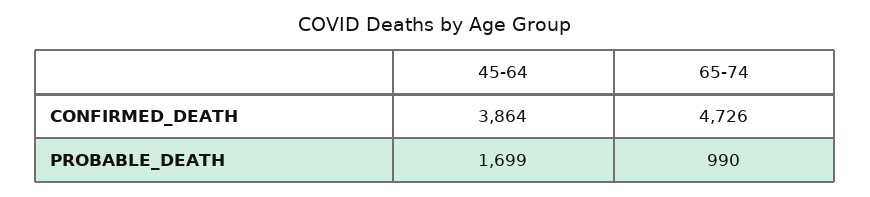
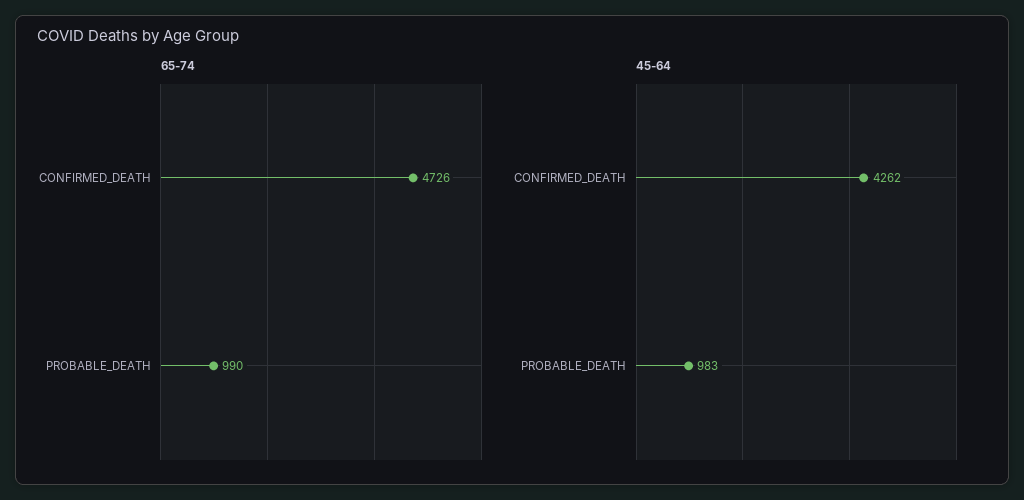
45-64, CONFIRMED_DEATH: 3864 -> 4262
45-64, PROBABLE_DEATH: 1699 -> 983

